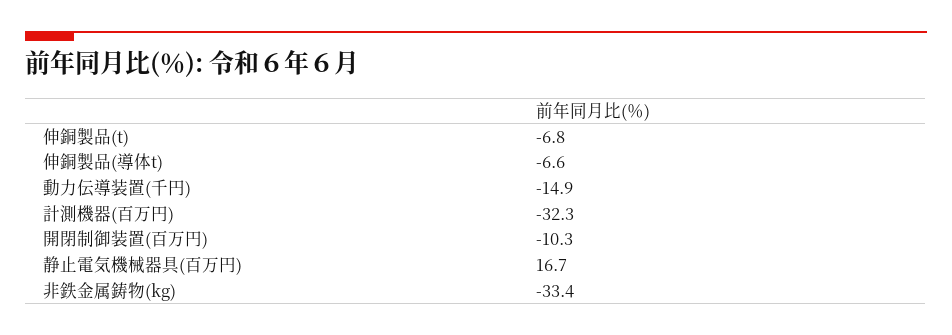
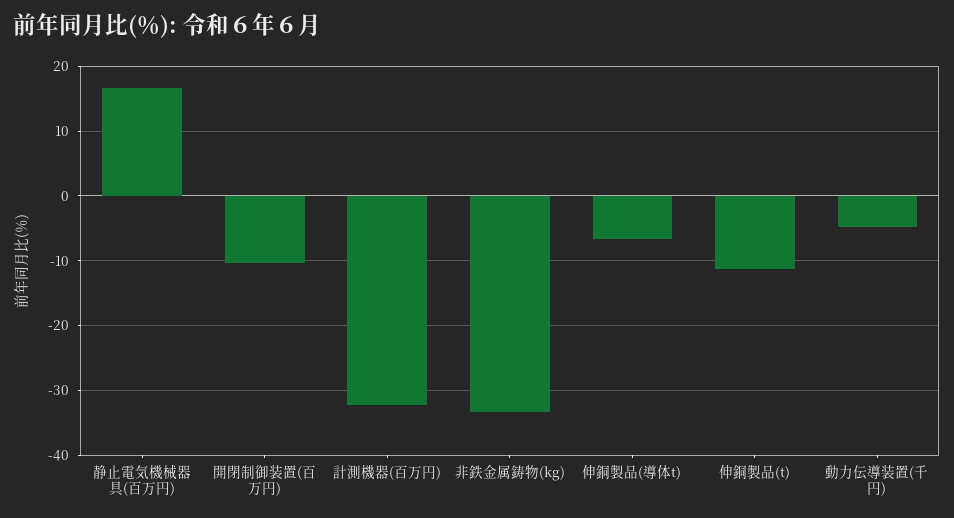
伸銅製品(t): -6.8 -> -11
動力伝導装置(千円): -14.9 -> -5

